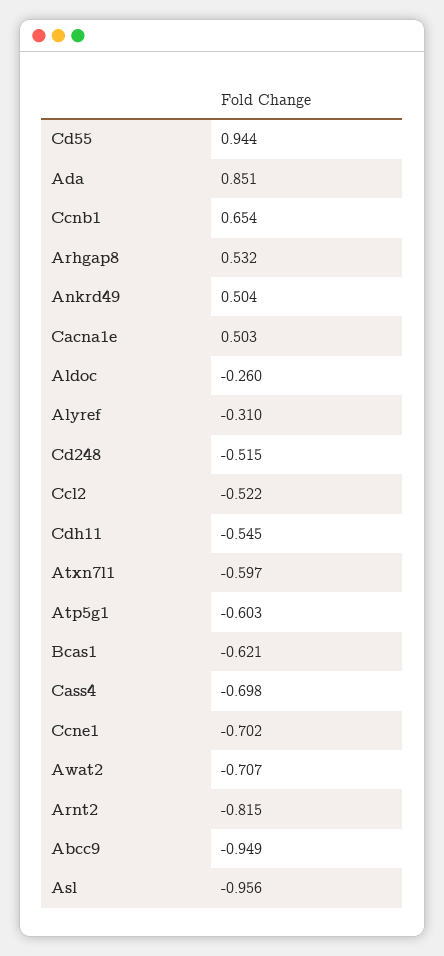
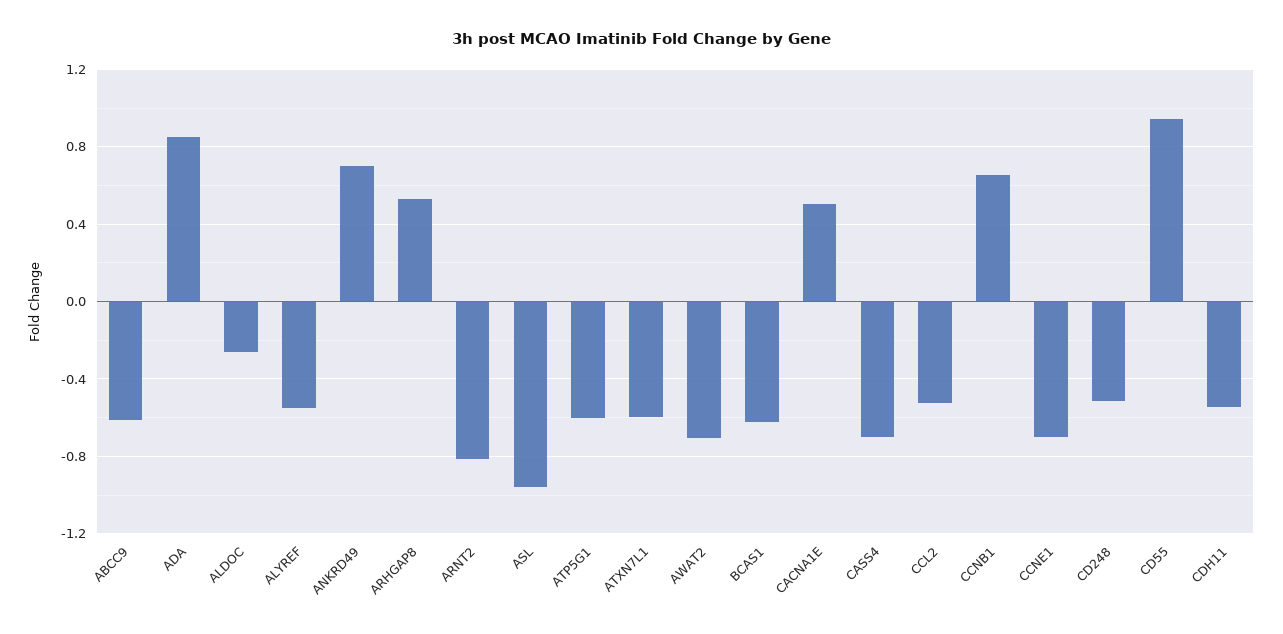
Ankrd49: 0.504 -> 0.7
Alyref: -0.31 -> -0.55
Abcc9: -0.949 -> -0.6

